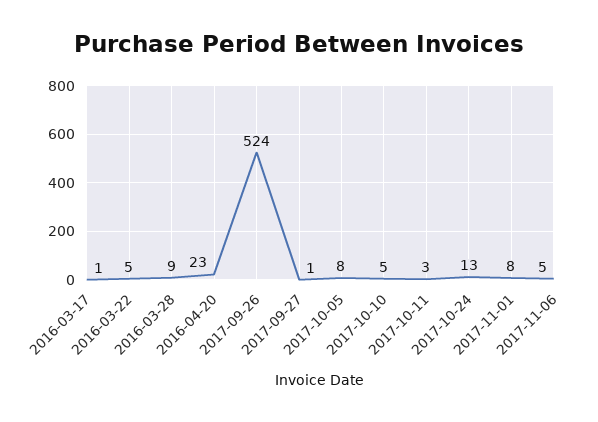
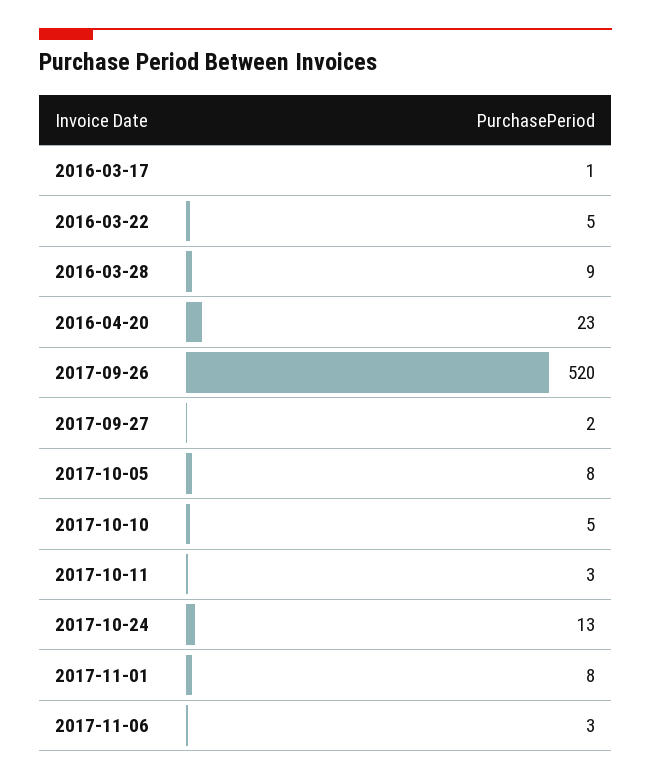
2017-09-26: 524 -> 520
2017-09-27: 1 -> 2
2017-11-06: 5 -> 3

